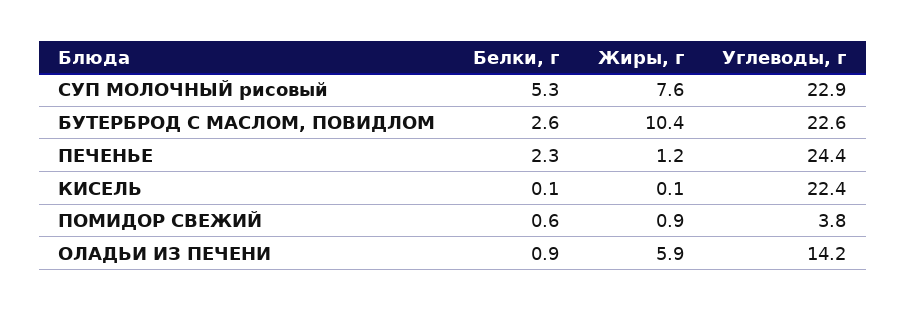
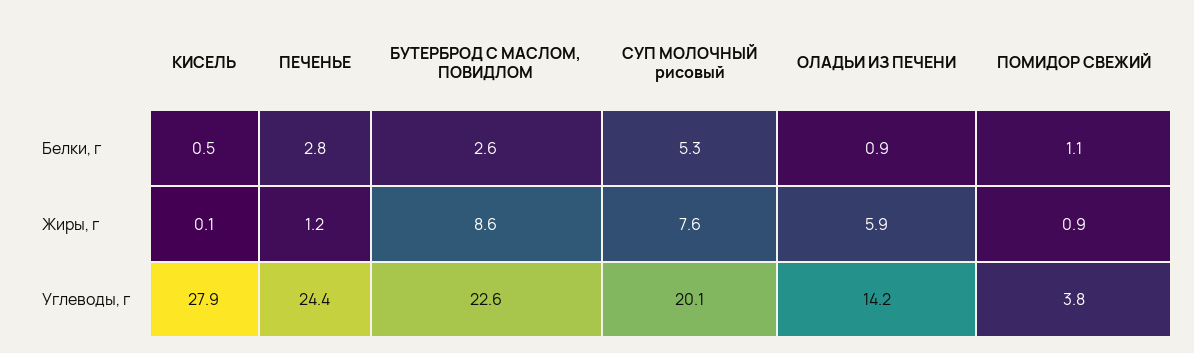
Углеводы, г, СУП МОЛОЧНЫЙ рисовый: 22.9 -> 20.1
Жиры, г, БУТЕРБРОД С МАСЛОМ, ПОВИДЛОМ: 10.4 -> 8.6
Белки, г, ПЕЧЕНЬЕ: 2.3 -> 2.8
Белки, г, КИСЕЛЬ: 0.1 -> 0.5
Углеводы, г, КИСЕЛЬ: 22.4 -> 27.9
Белки, г, ПОМИДОР СВЕЖИЙ: 0.6 -> 1.1

